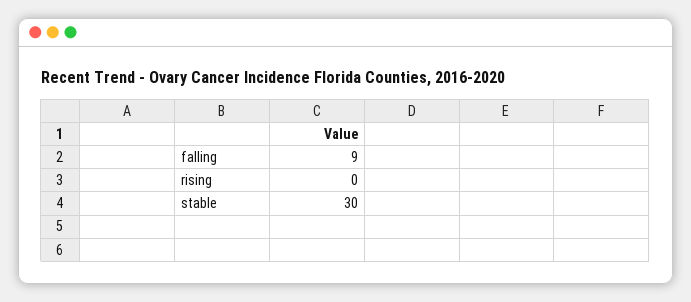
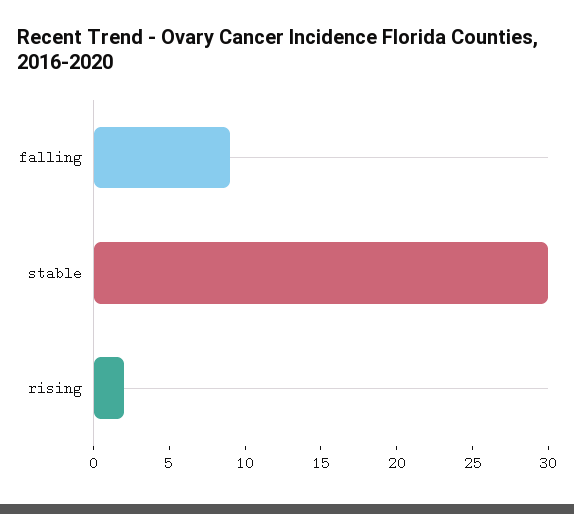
rising: 0 -> 2

